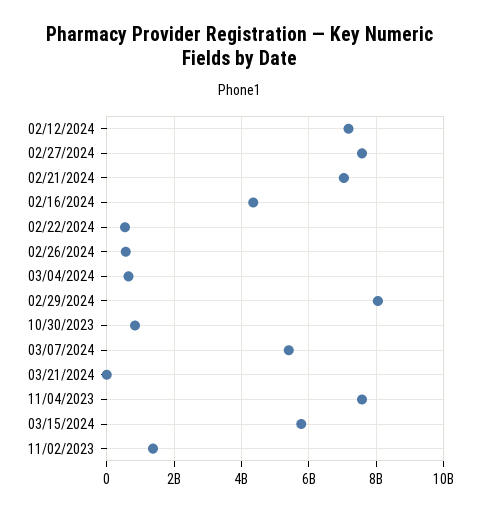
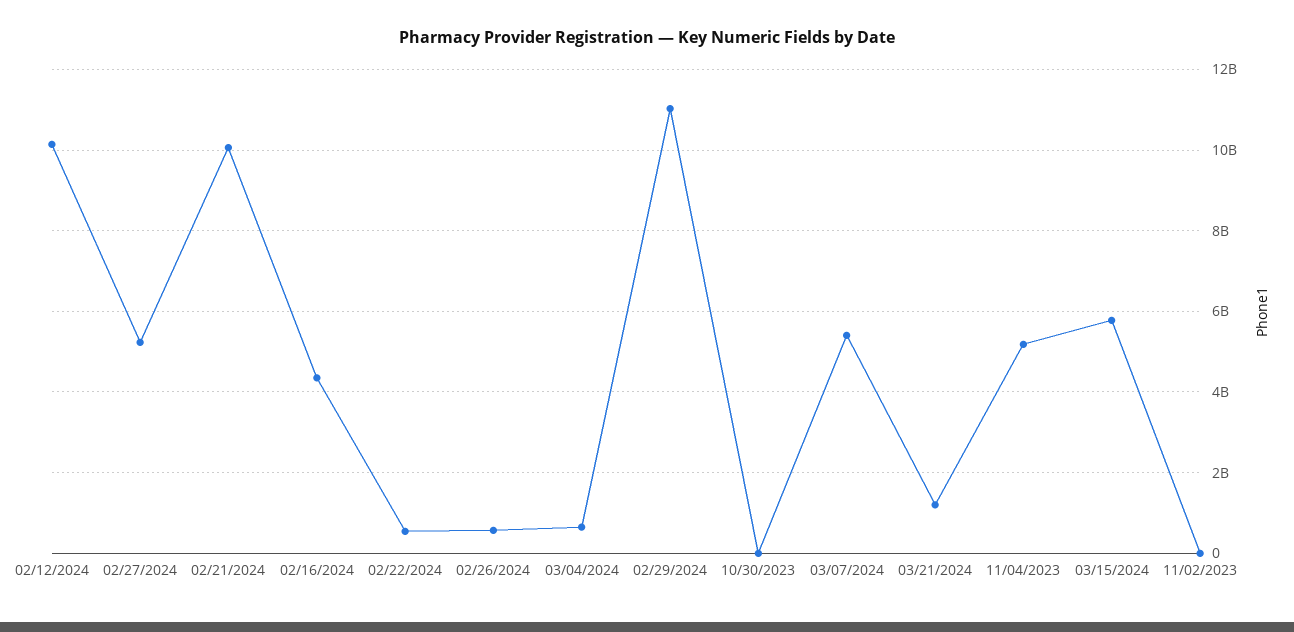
02/12/2024: 7200000000 -> 10200000000
02/27/2024: 7600000000 -> 5200000000
02/21/2024: 7000000000 -> 10000000000
02/29/2024: 8000000000 -> 11000000000
10/30/2023: 800000000 -> 0
03/21/2024: 0 -> 1200000000
11/04/2023: 7600000000 -> 5200000000
11/02/2023: 1400000000 -> 0

